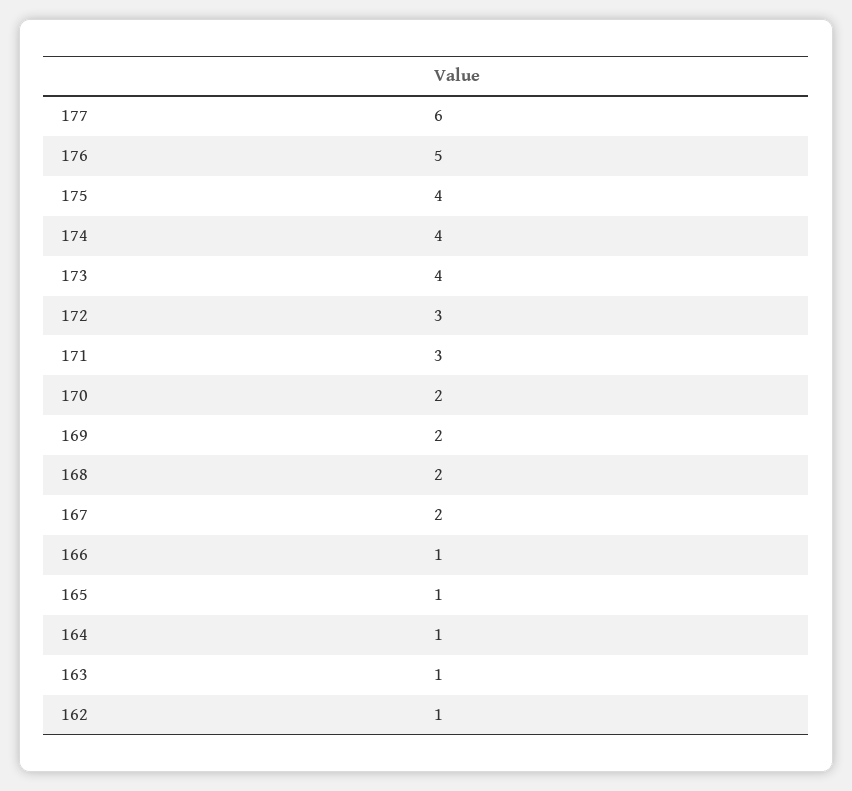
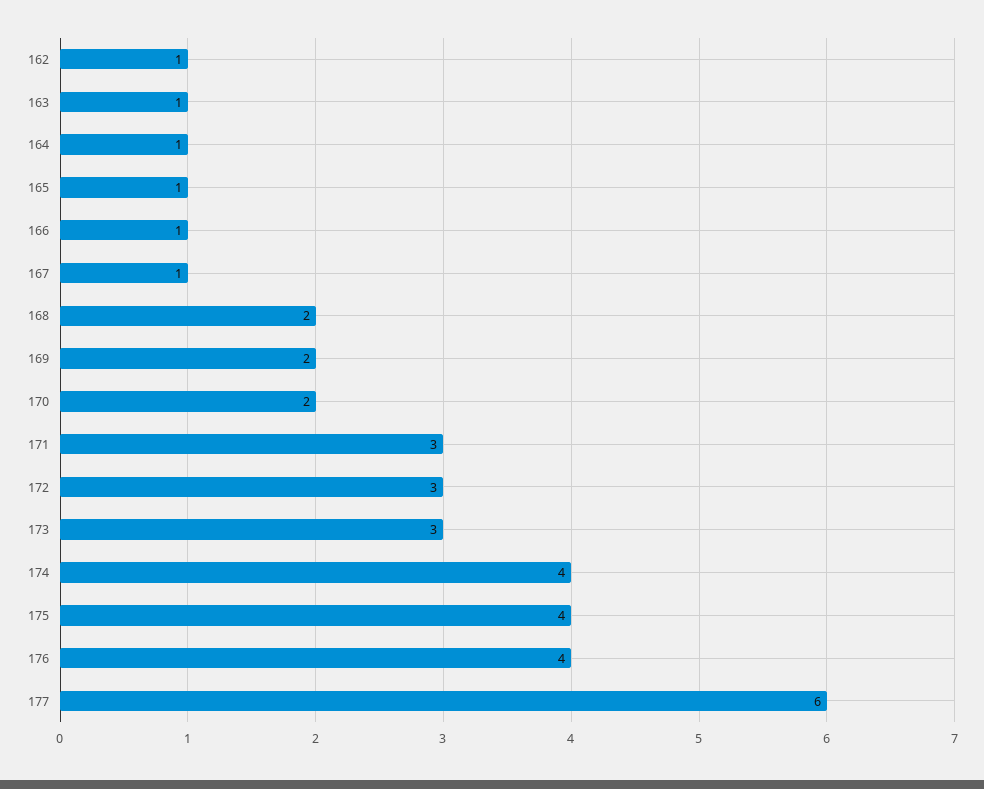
176: 5 -> 4
173: 4 -> 3
167: 2 -> 1

